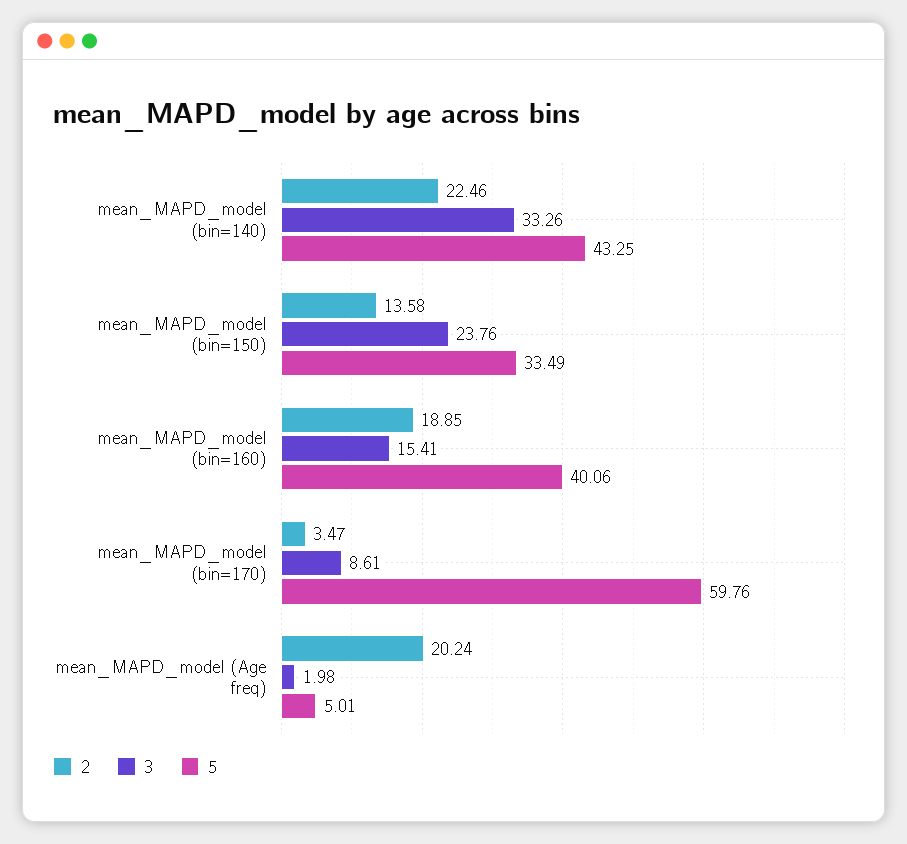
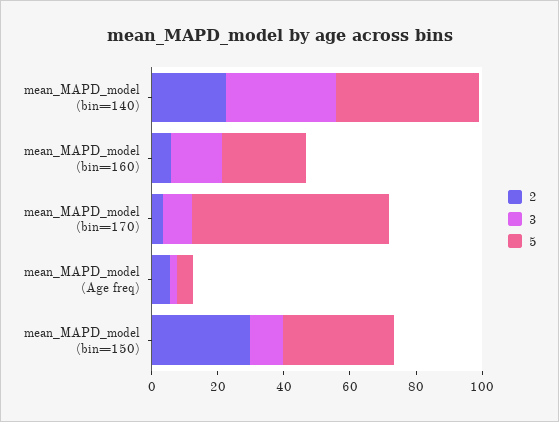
2, mean_MAPD_model (bin=150): 13.58 -> 30
3, mean_MAPD_model (bin=150): 23.76 -> 10
2, mean_MAPD_model (bin=160): 18.85 -> 5
5, mean_MAPD_model (bin=160): 40.06 -> 25
2, mean_MAPD_model (Age freq): 20.24 -> 5

